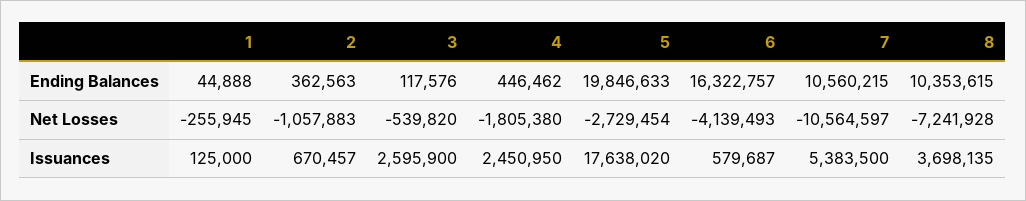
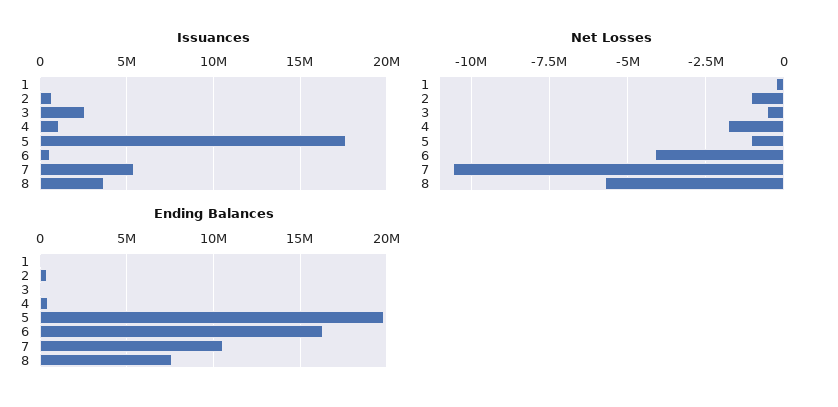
Ending Balances, 8: 10353615 -> 7500000
Net Losses, 5: -2729454 -> -1000000
Net Losses, 8: -7241928 -> -5750000
Issuances, 4: 2450950 -> 1000000

